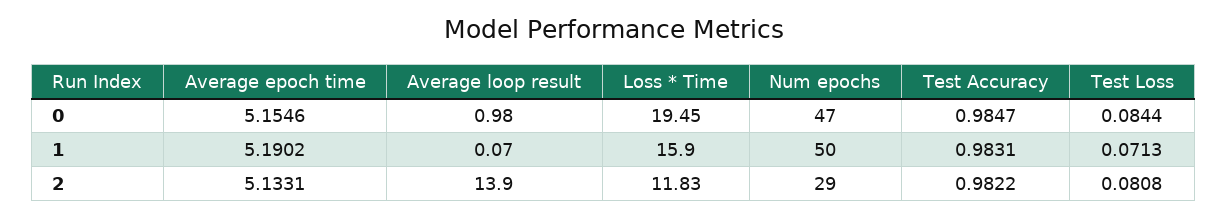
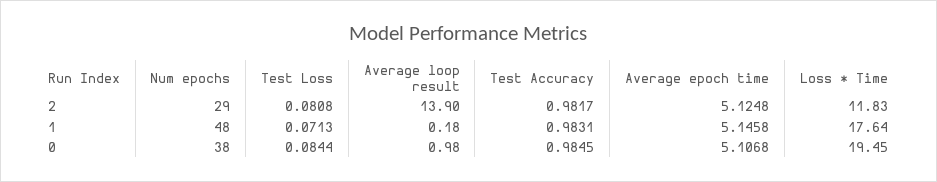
Average epoch time, 0: 5.1546 -> 5.1068
Num epochs, 0: 47 -> 38
Test Accuracy, 0: 0.9847 -> 0.9845
Average epoch time, 1: 5.1902 -> 5.1458
Average loop result, 1: 0.07 -> 0.18
Loss * Time, 1: 15.9 -> 17.64
Num epochs, 1: 50 -> 48
Average epoch time, 2: 5.1331 -> 5.1248
Test Accuracy, 2: 0.9822 -> 0.9817

